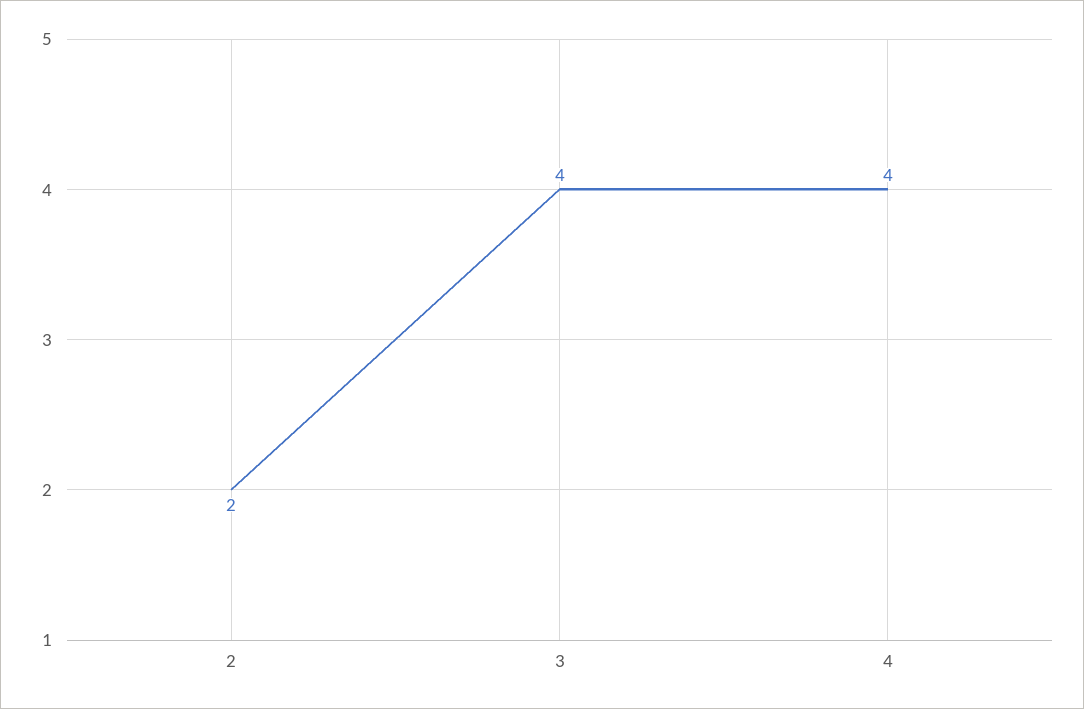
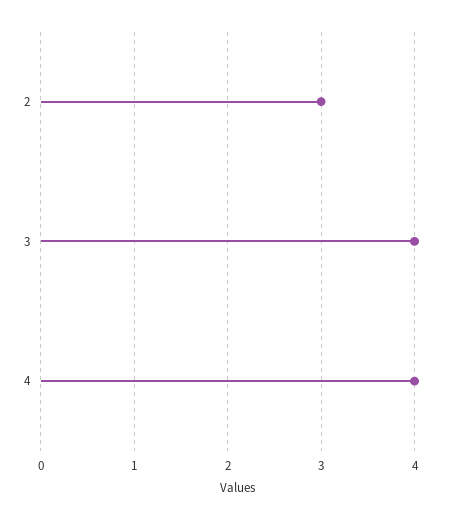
2: 2 -> 3

